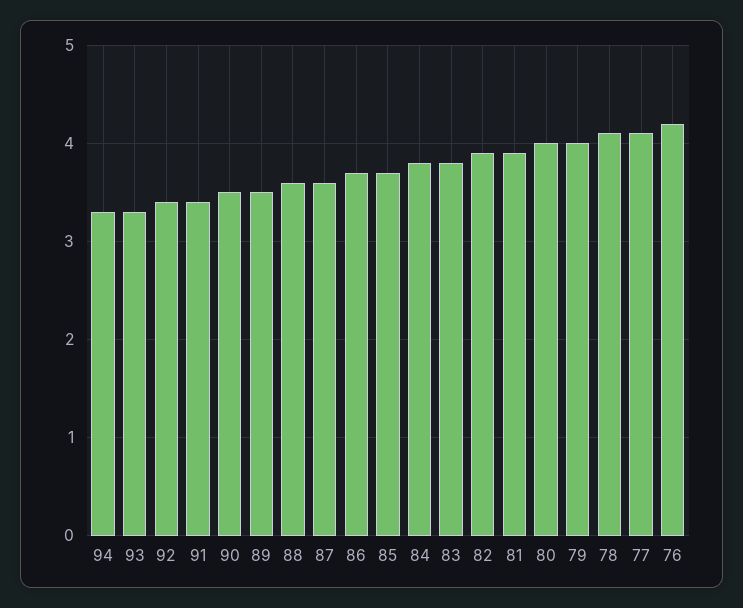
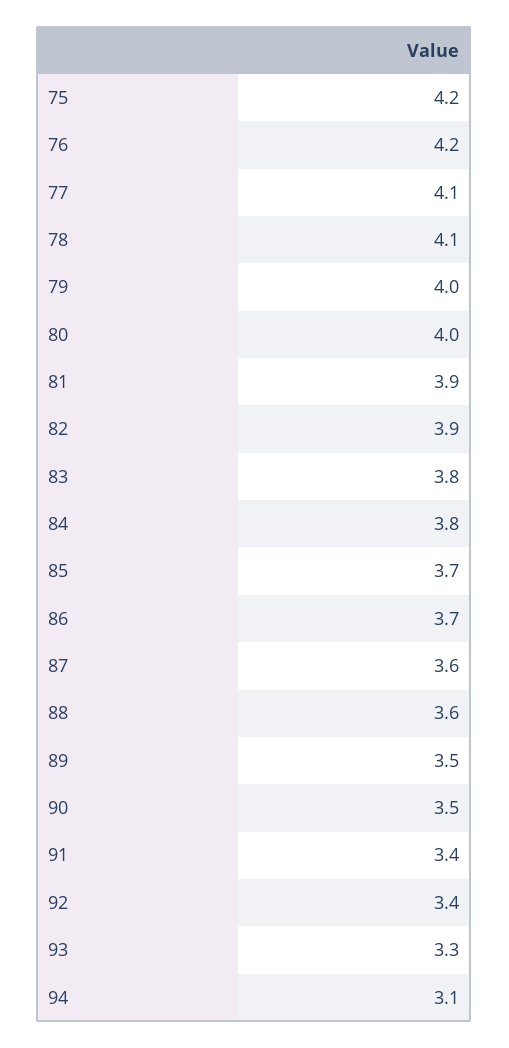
94: 3.3 -> 3.1
75: none -> 4.2

